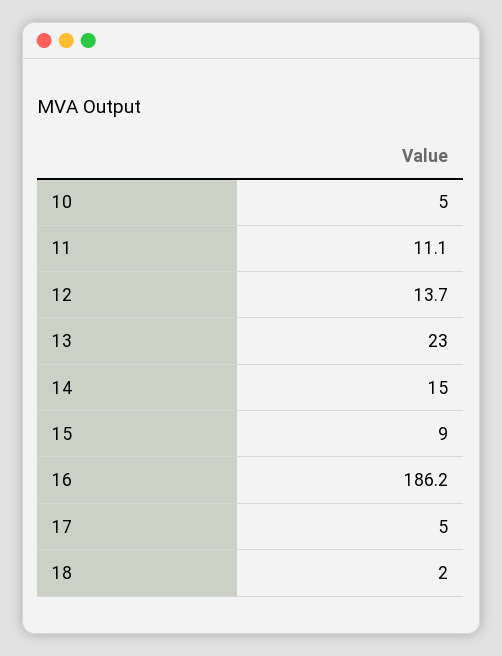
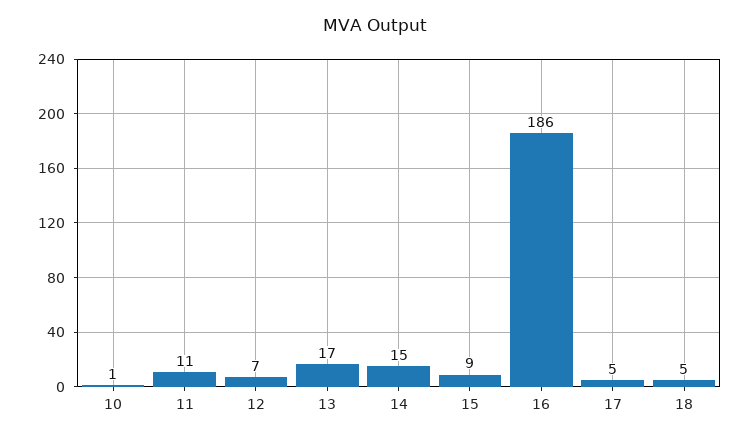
10: 5 -> 1
12: 13.7 -> 7
13: 23 -> 17
18: 2 -> 5

